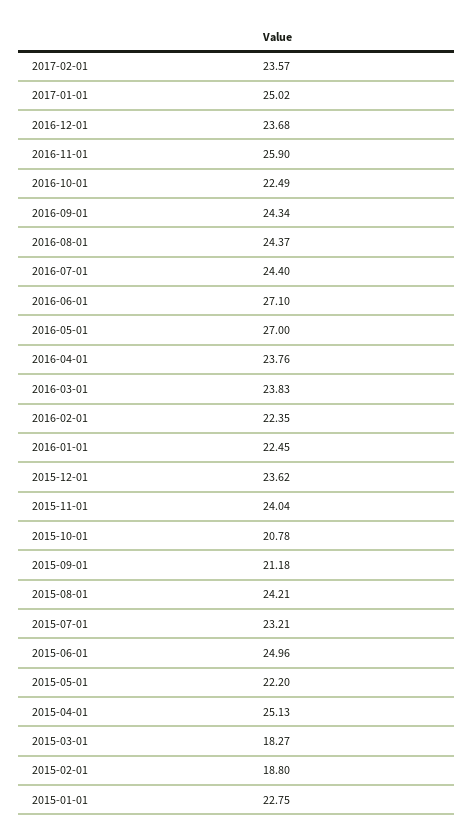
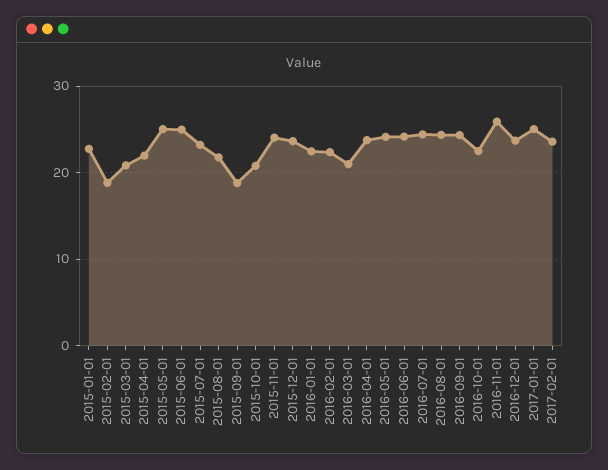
2016-06-01: 27.1 -> 24
2016-05-01: 27 -> 24
2016-03-01: 23.83 -> 21
2015-09-01: 21.18 -> 19
2015-08-01: 24.21 -> 22
2015-05-01: 22.2 -> 25
2015-04-01: 25.13 -> 22
2015-03-01: 18.27 -> 21

